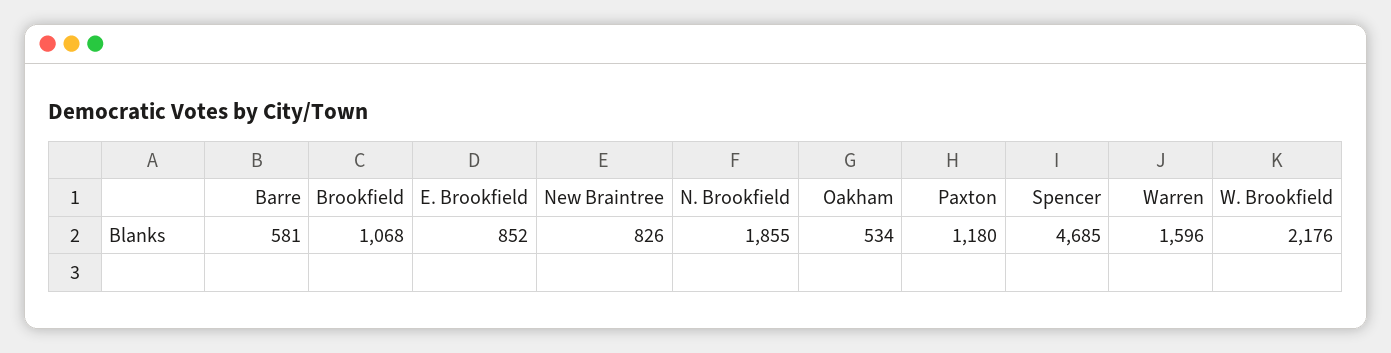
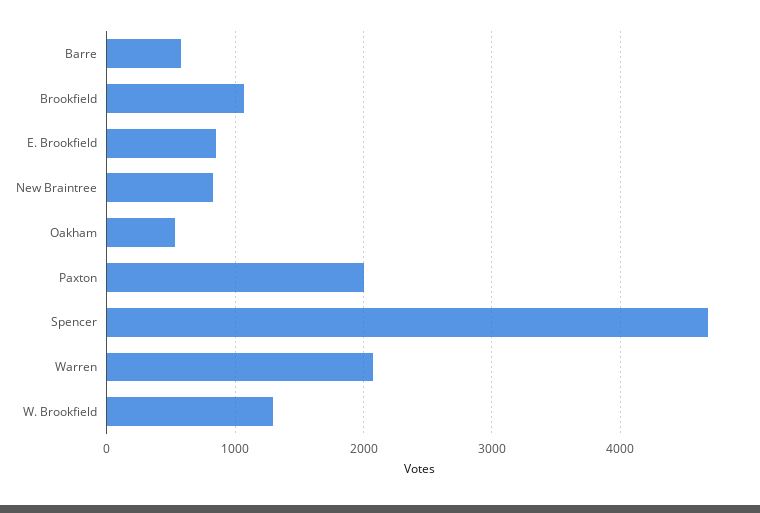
N. Brookfield: 1855 -> none
Paxton: 1180 -> 2000
Warren: 1596 -> 2100
W. Brookfield: 2176 -> 1300

